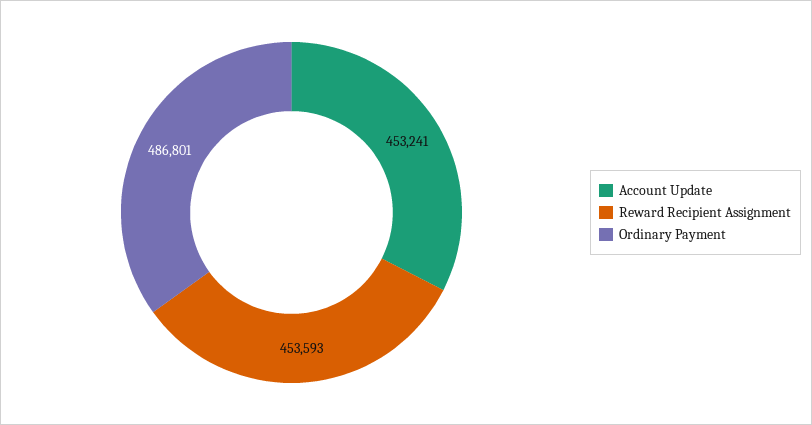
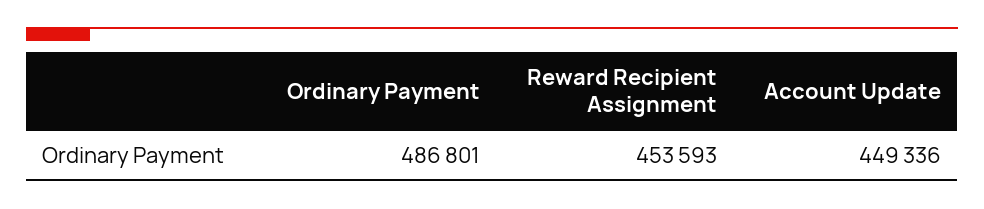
Account Update: 453241 -> 449336

